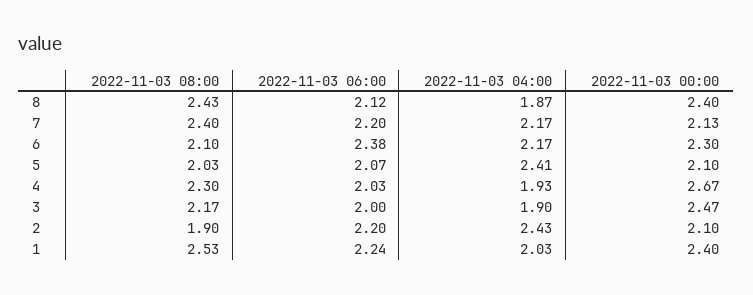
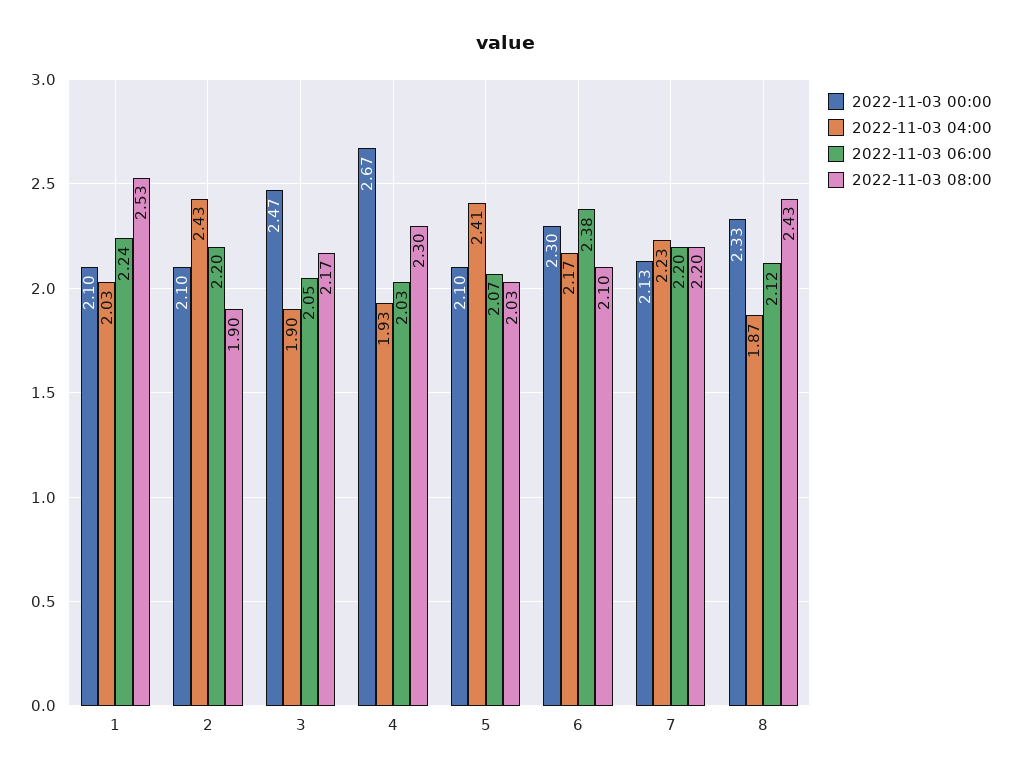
2022-11-03 00:00, 8: 2.4 -> 2.33
2022-11-03 08:00, 7: 2.4 -> 2.2
2022-11-03 04:00, 7: 2.17 -> 2.23
2022-11-03 06:00, 3: 2 -> 2.05
2022-11-03 00:00, 1: 2.4 -> 2.1

